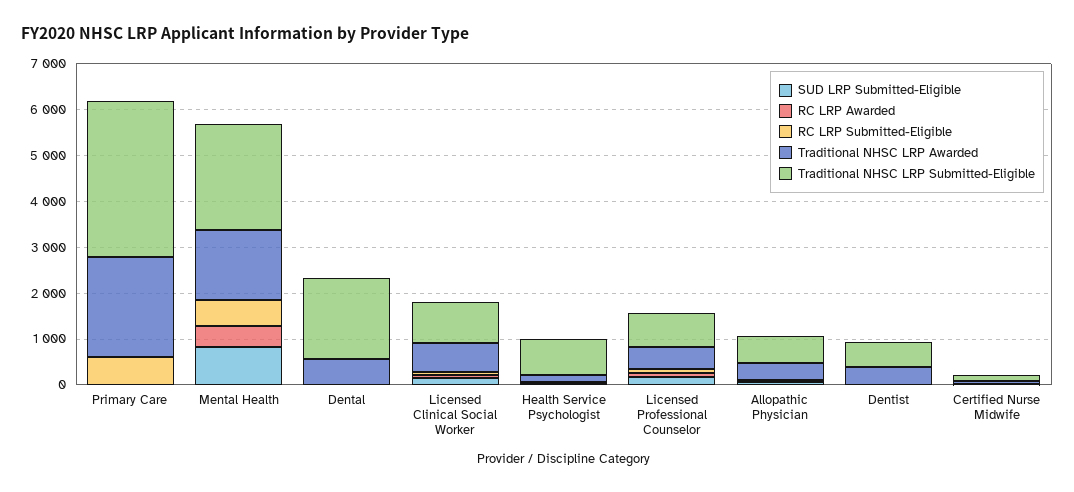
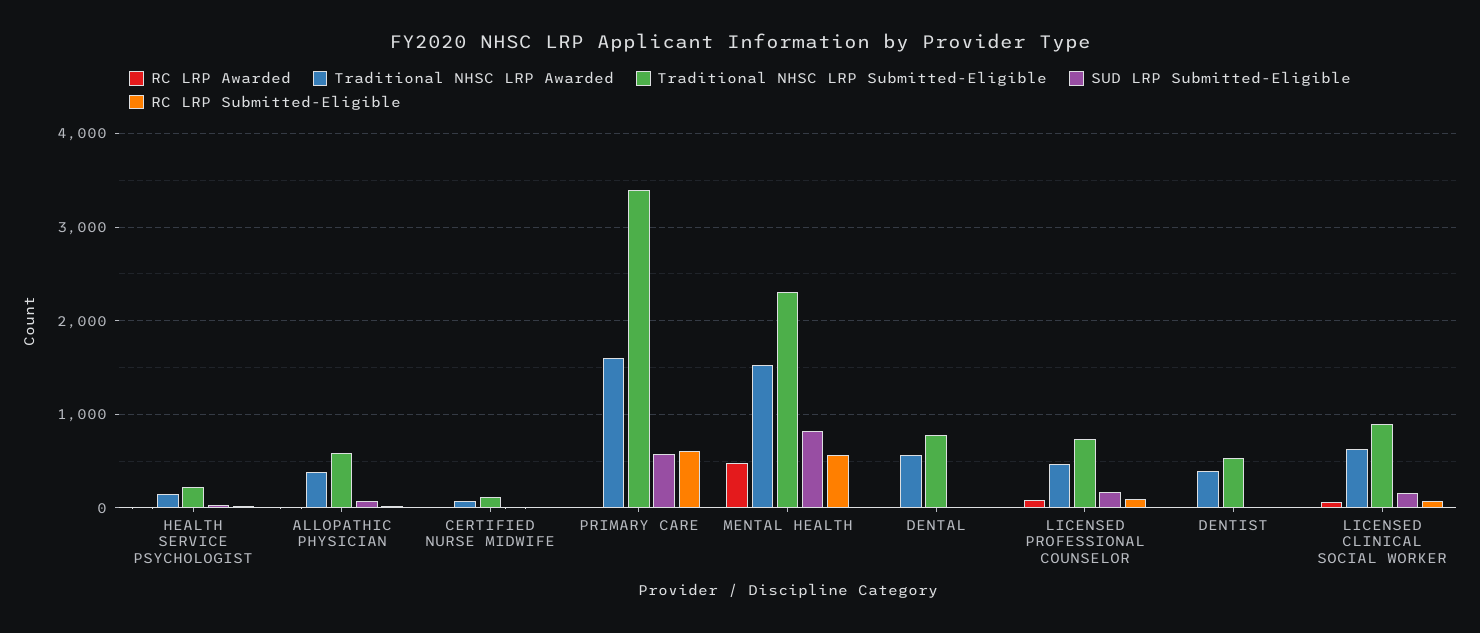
SUD LRP Submitted-Eligible, Primary Care: 0 -> 600
Traditional NHSC LRP Awarded, Primary Care: 2200 -> 1600
Traditional NHSC LRP Submitted-Eligible, Dental: 1800 -> 800
Traditional NHSC LRP Submitted-Eligible, Health Service Psychologist: 800 -> 200

